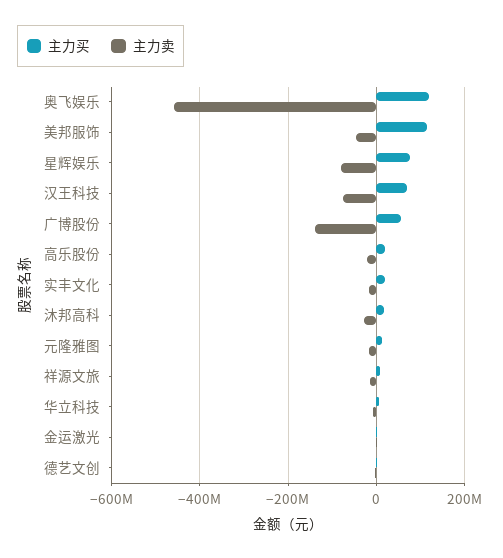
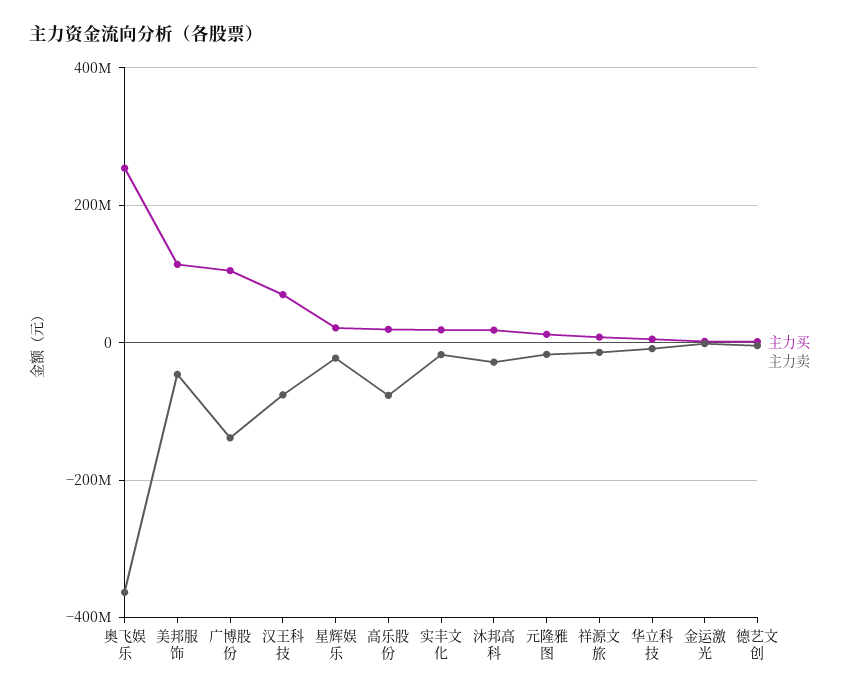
主力买, 奥飞娱乐: 120000000 -> 260000000
主力卖, 奥飞娱乐: -460000000 -> -360000000
主力买, 星辉娱乐: 80000000 -> 20000000
主力卖, 星辉娱乐: -80000000 -> -20000000
主力买, 广博股份: 60000000 -> 100000000
主力卖, 高乐股份: -20000000 -> -80000000

